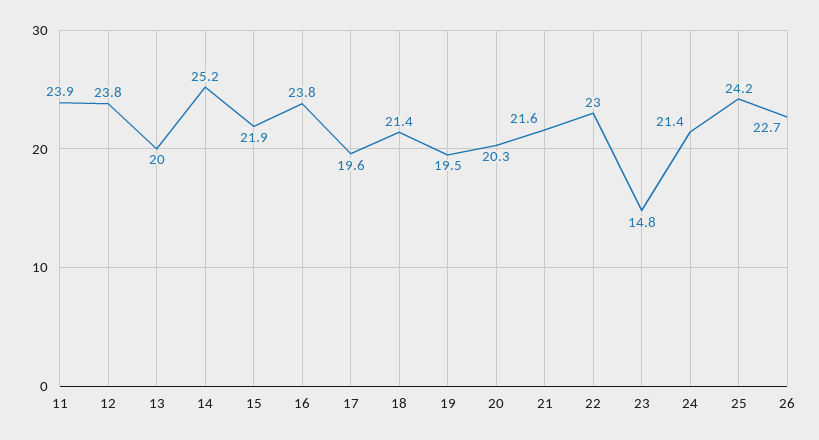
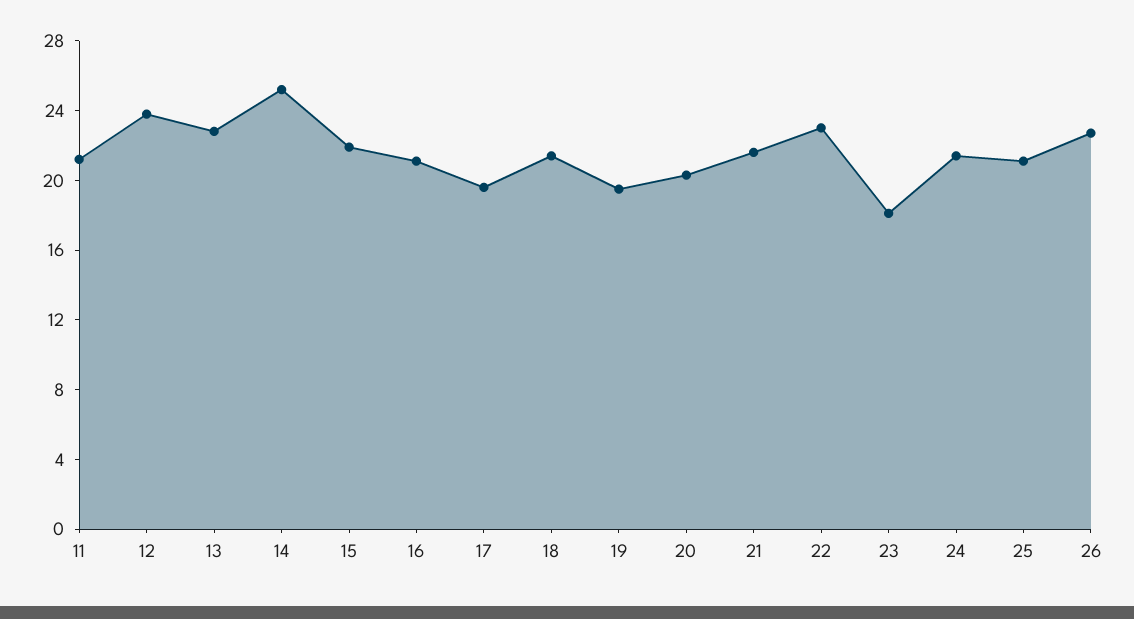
11: 23.9 -> 21
13: 20 -> 23
16: 23.8 -> 21
23: 14.8 -> 18
25: 24.2 -> 21

